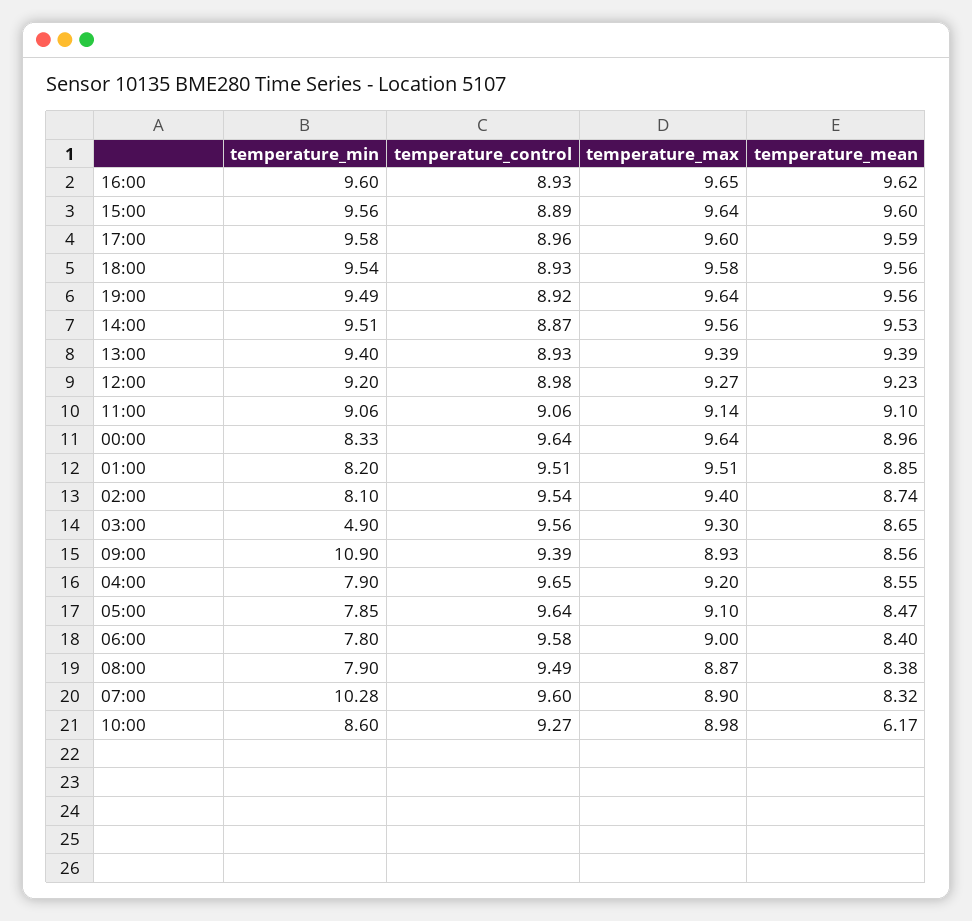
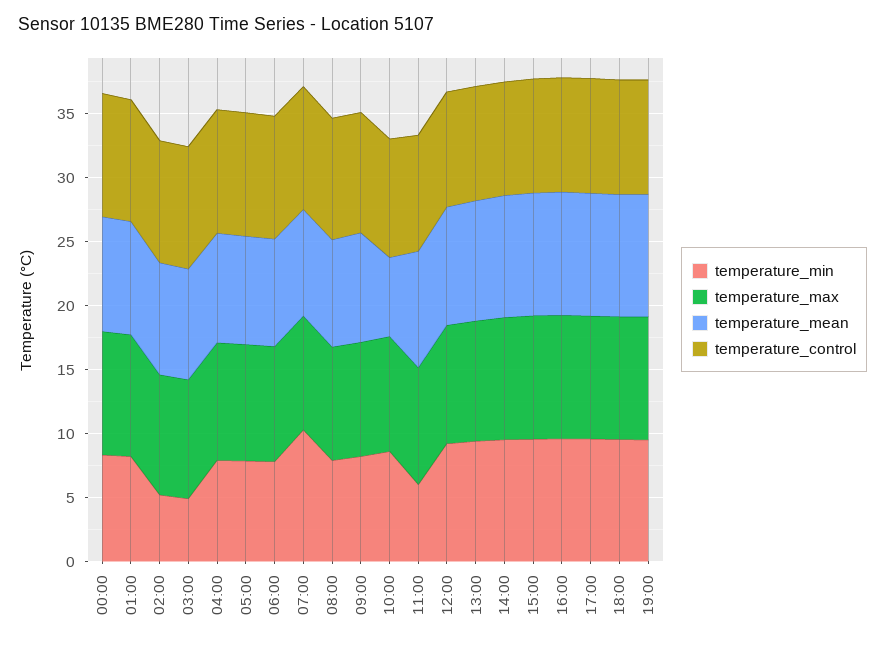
temperature_min, 11:00: 9.06 -> 6
temperature_min, 02:00: 8.1 -> 5
temperature_min, 09:00: 10.9 -> 8

